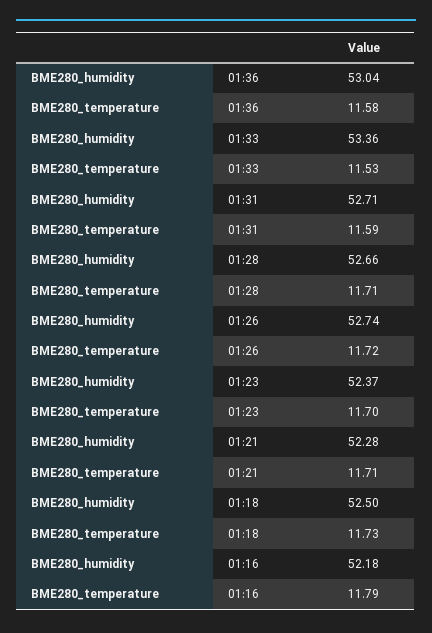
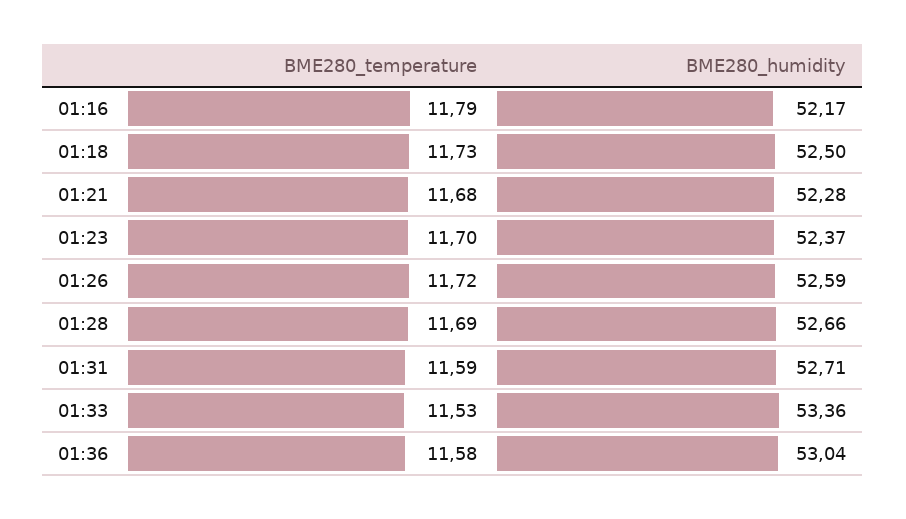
BME280_temperature, 01:28: 11.71 -> 11.69
BME280_humidity, 01:26: 52.74 -> 52.59
BME280_temperature, 01:21: 11.71 -> 11.68
BME280_humidity, 01:16: 52.18 -> 52.17

